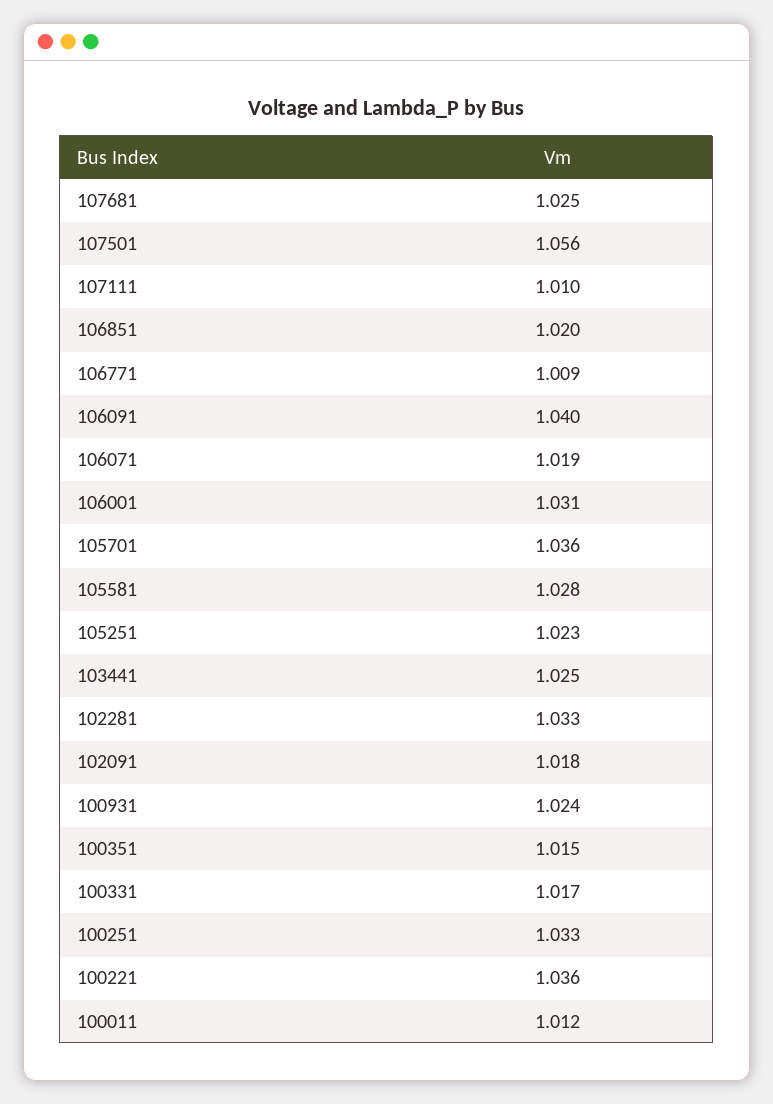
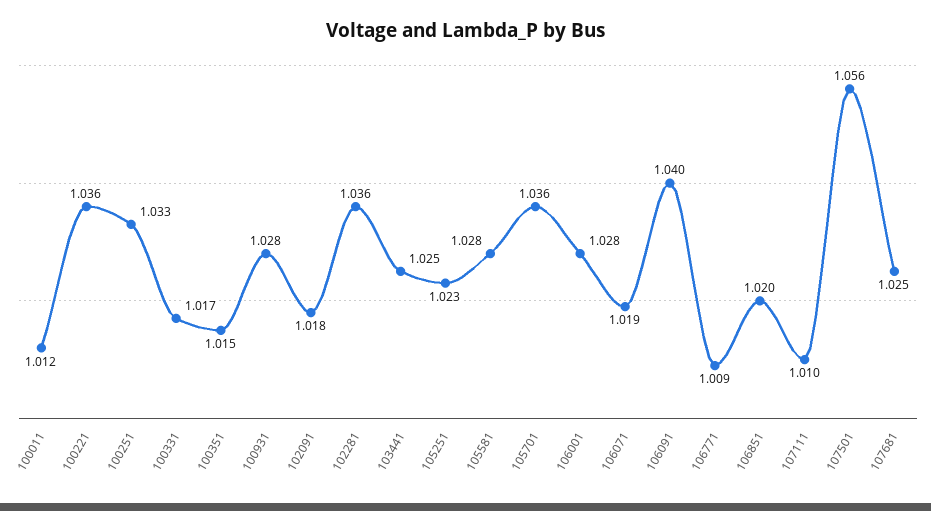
106001: 1.031 -> 1.028
102281: 1.033 -> 1.036
100931: 1.024 -> 1.028

